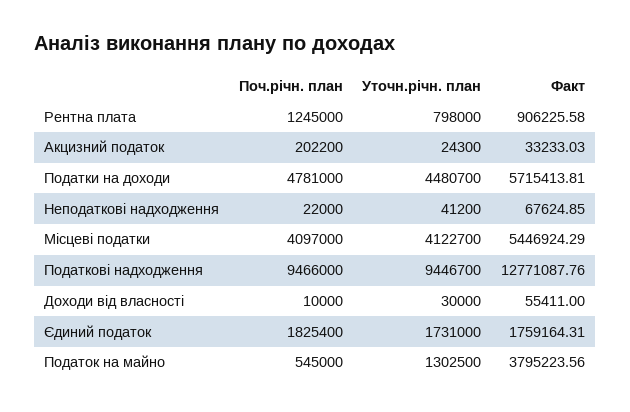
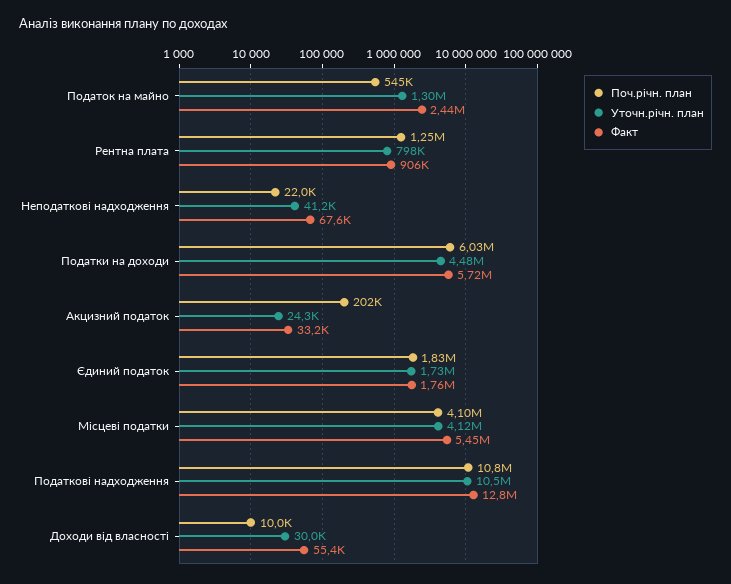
Поч.річн. план, Податки на доходи: 4781000 -> 6030000
Поч.річн. план, Податкові надходження: 9466000 -> 10800000
Уточн.річн. план, Податкові надходження: 9446700 -> 10500000
Факт, Податок на майно: 3795223.56 -> 2440000

